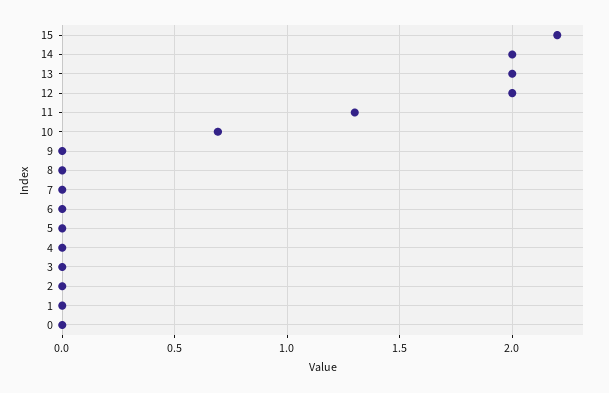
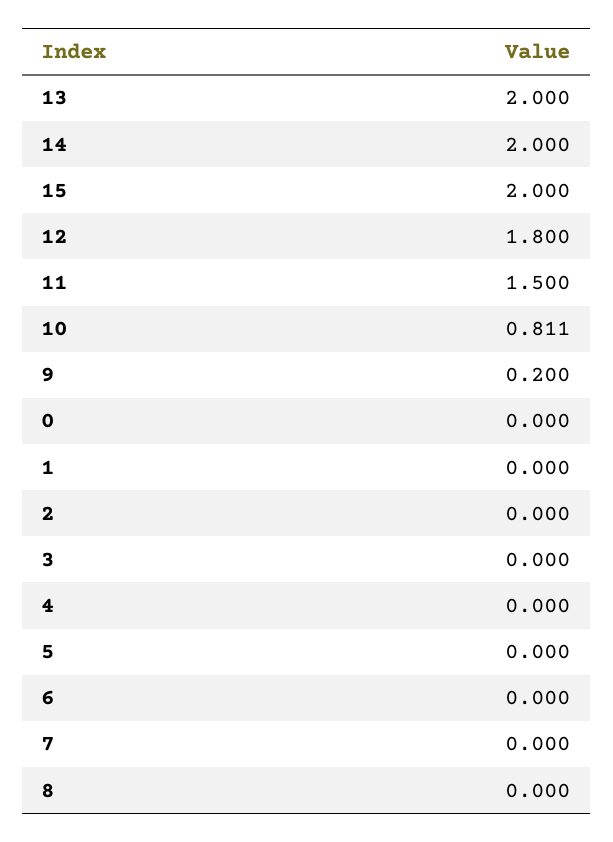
15: 2.2 -> 2
12: 2 -> 1.8
11: 1.3 -> 1.5
10: 0.7 -> 0.811
9: 0 -> 0.2

